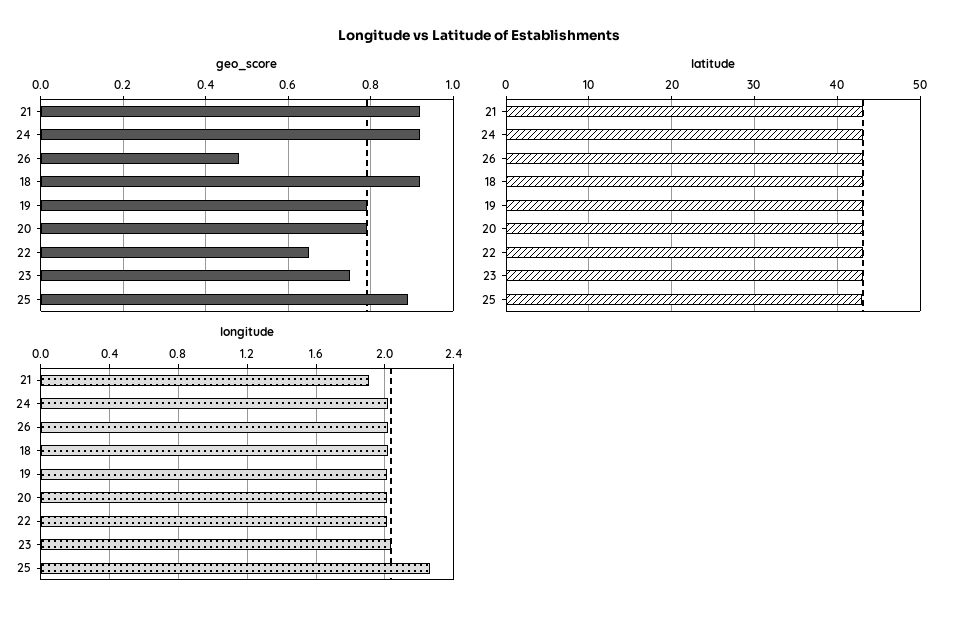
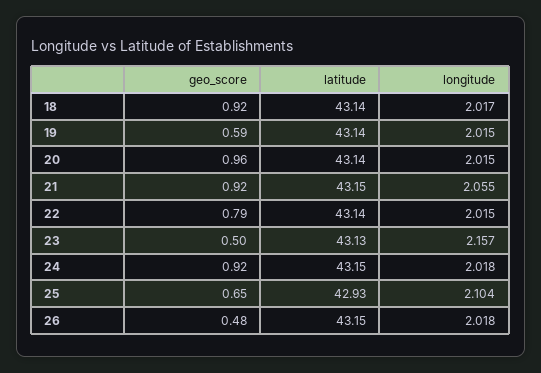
geo_score, 19: 0.8 -> 0.59
geo_score, 20: 0.8 -> 0.96
geo_score, 22: 0.65 -> 0.79
geo_score, 23: 0.75 -> 0.5
geo_score, 25: 0.9 -> 0.65
longitude, 21: 1.9 -> 2.055
longitude, 23: 2.05 -> 2.157
longitude, 25: 2.25 -> 2.104

